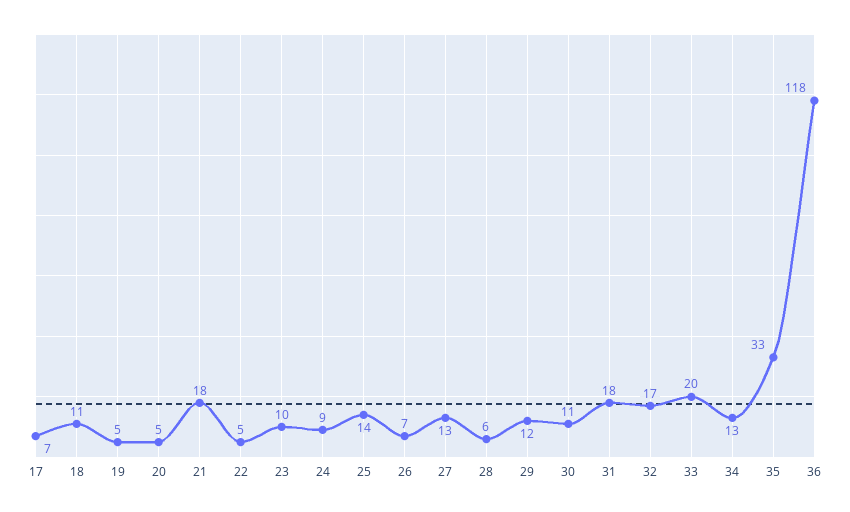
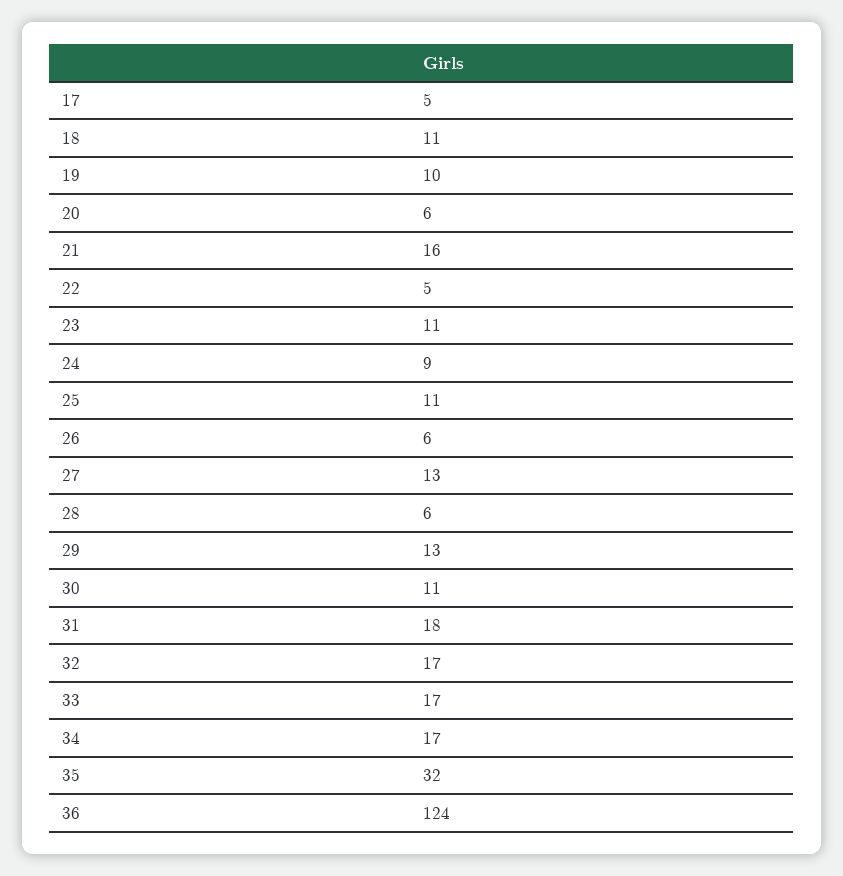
17: 7 -> 5
19: 5 -> 10
20: 5 -> 6
21: 18 -> 16
23: 10 -> 11
25: 14 -> 11
26: 7 -> 6
29: 12 -> 13
33: 20 -> 17
34: 13 -> 17
35: 33 -> 32
36: 118 -> 124

